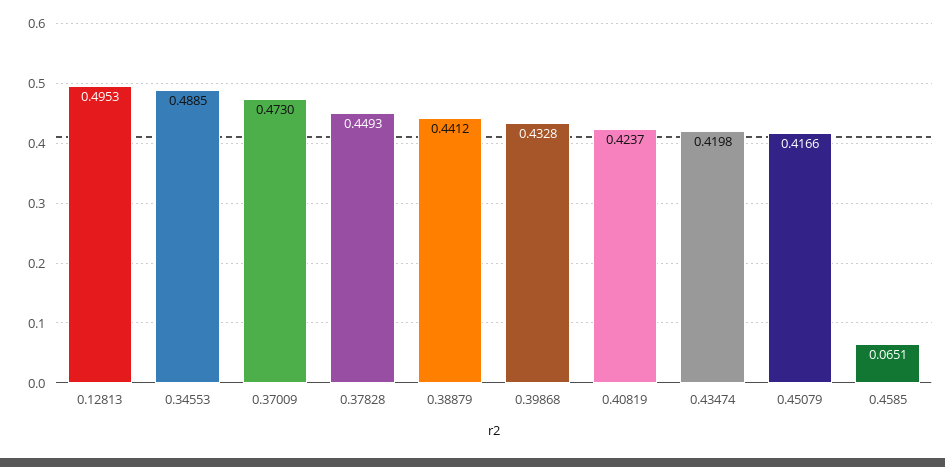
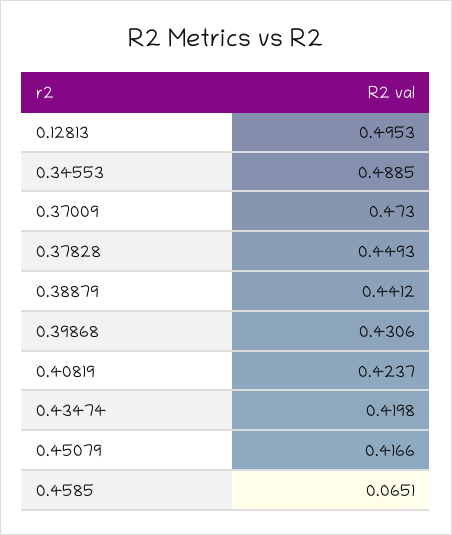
0.39868: 0.4328 -> 0.4306

